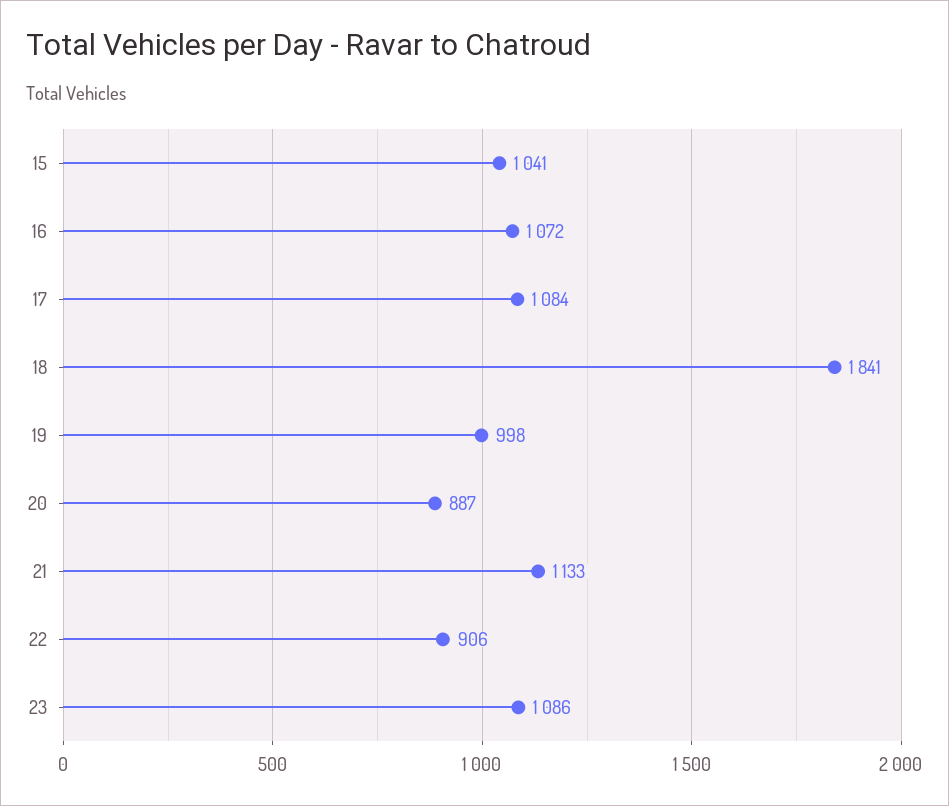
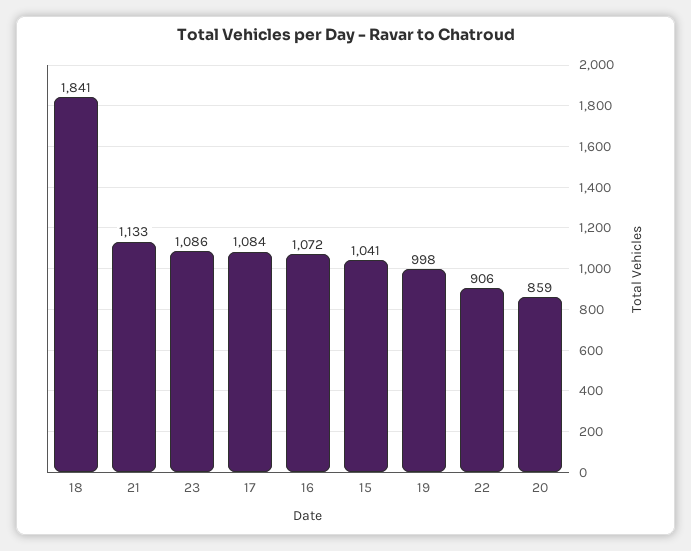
20: 887 -> 859

